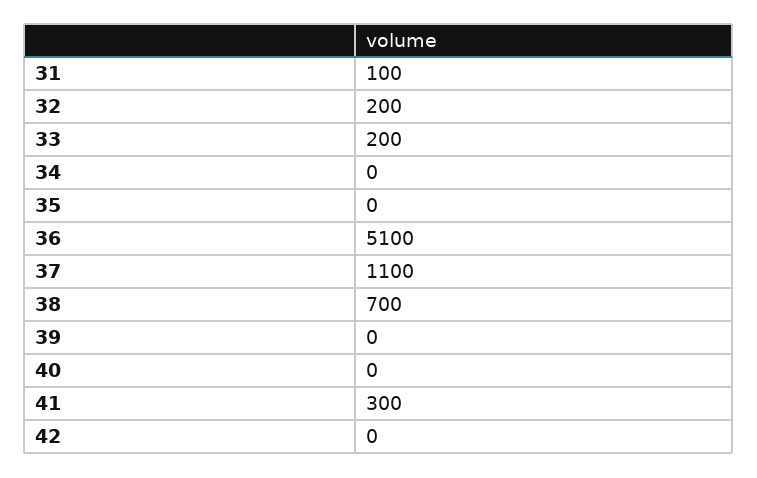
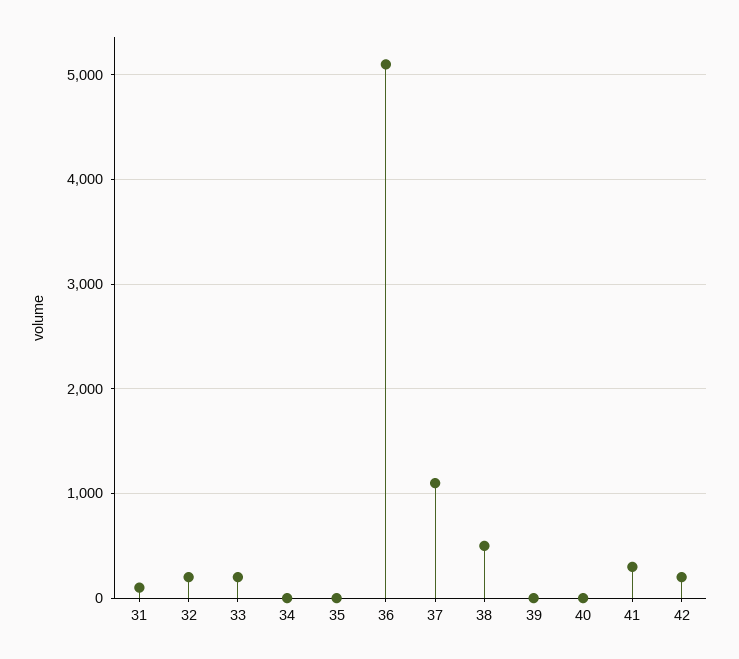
38: 700 -> 500
42: 0 -> 200

